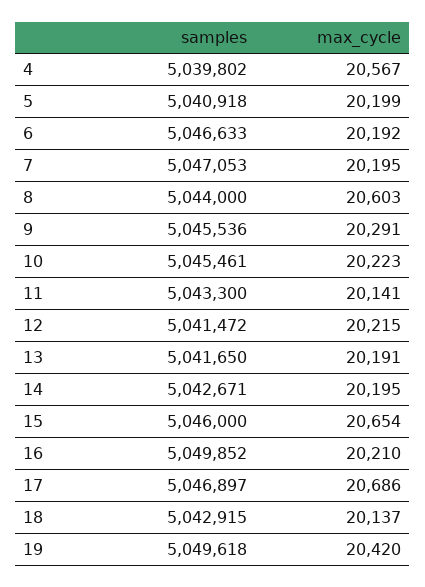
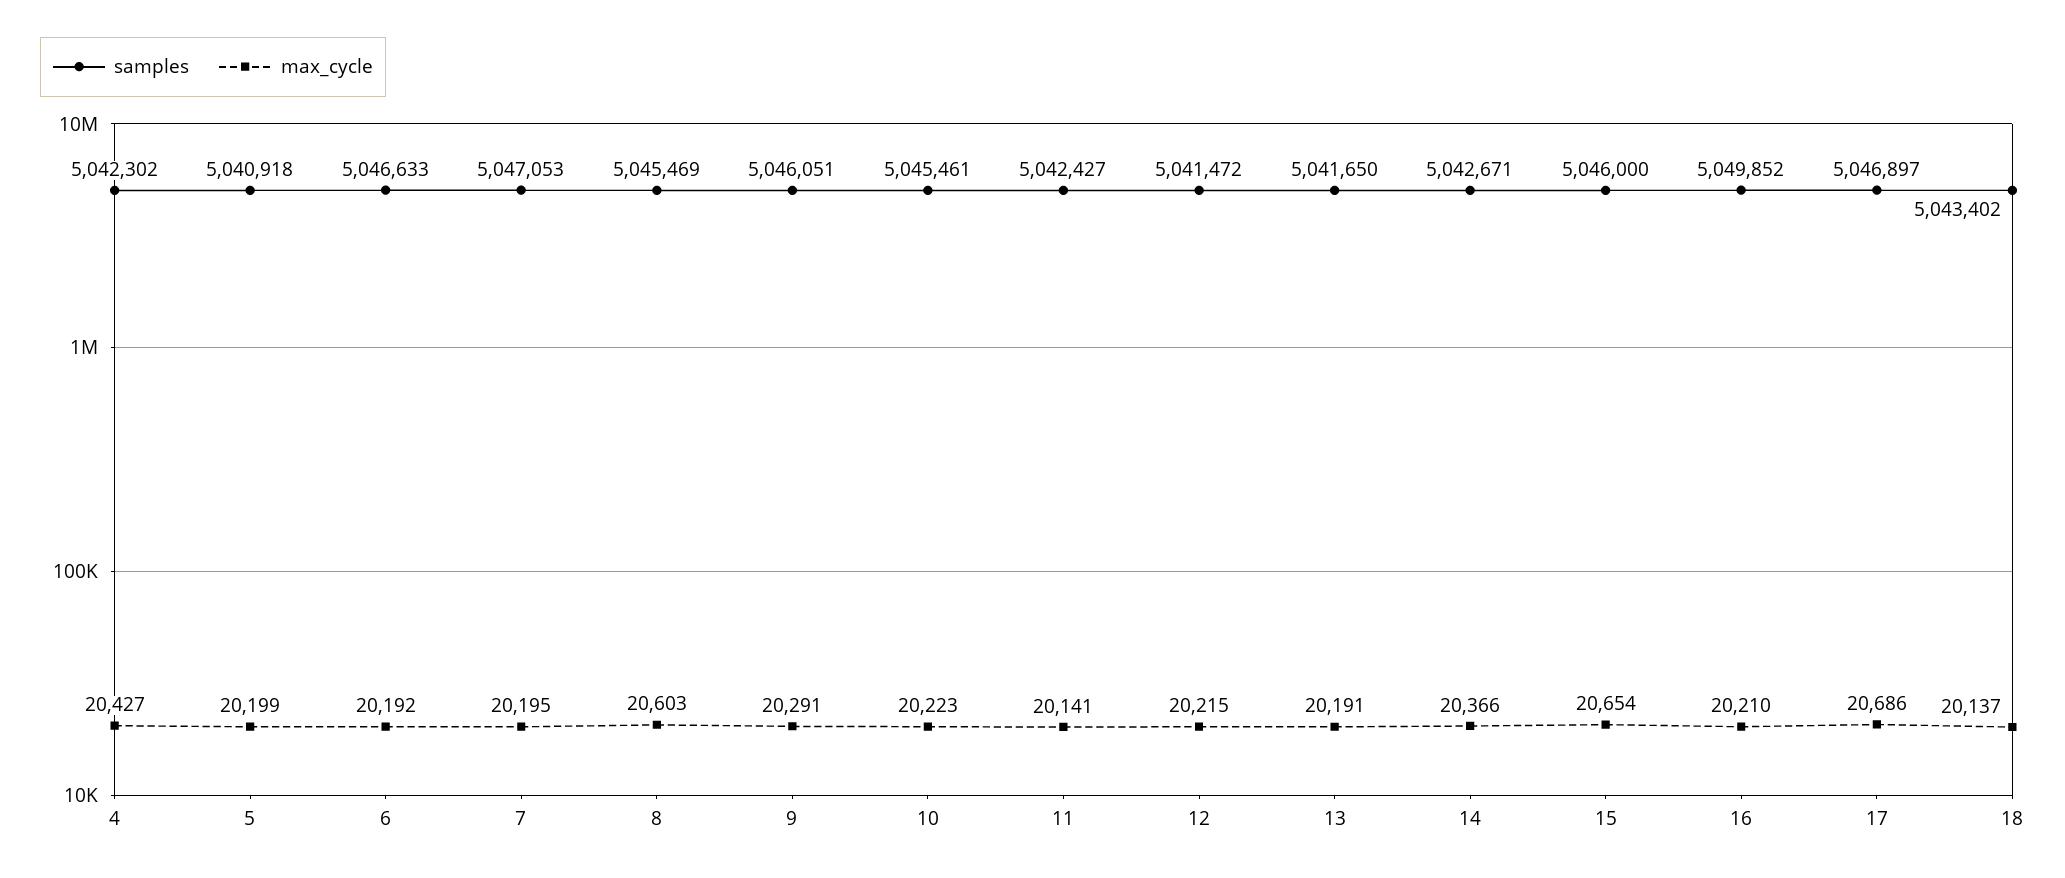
samples, 4: 5039802 -> 5042302
max_cycle, 4: 20567 -> 20427
samples, 8: 5044000 -> 5045469
samples, 9: 5045536 -> 5046051
samples, 11: 5043300 -> 5042427
max_cycle, 14: 20195 -> 20366
samples, 18: 5042915 -> 5043402
samples, 19: 5049618 -> none
max_cycle, 19: 20420 -> none

